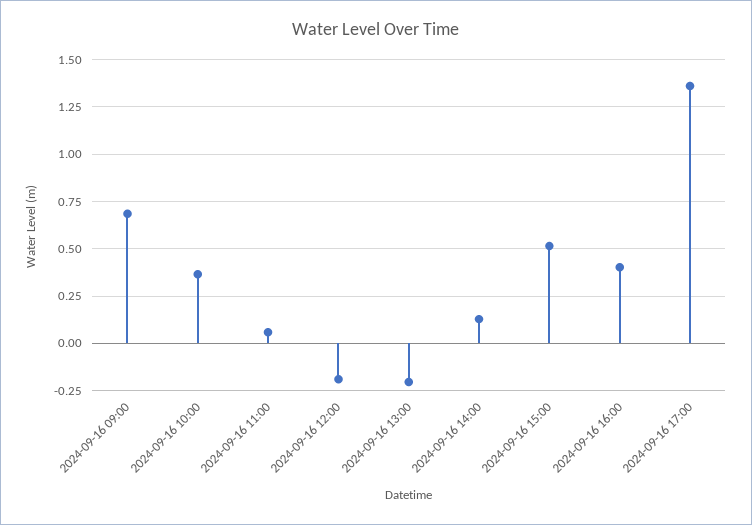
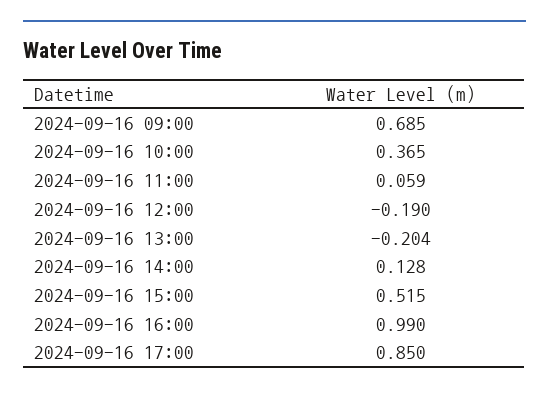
2024-09-16 16:00: 0.4 -> 0.99
2024-09-16 17:00: 1.35 -> 0.85

